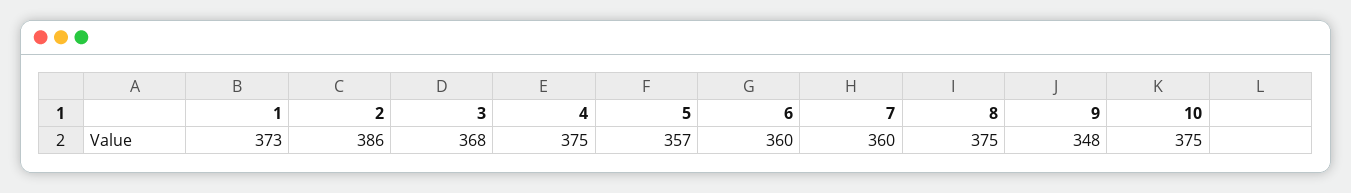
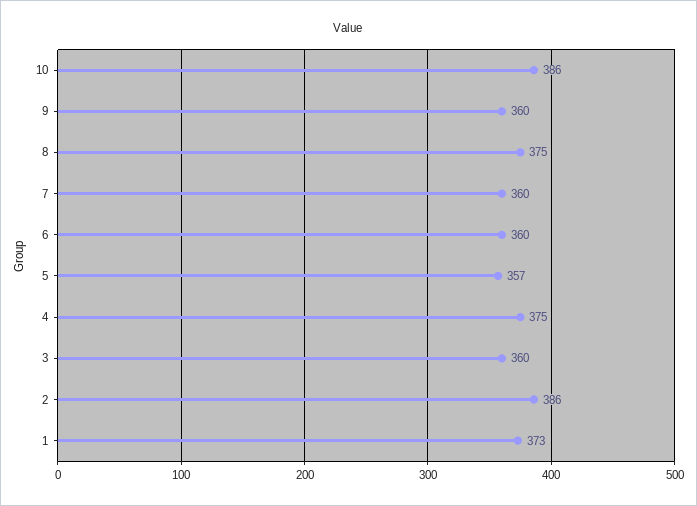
3: 368 -> 360
9: 348 -> 360
10: 375 -> 386

